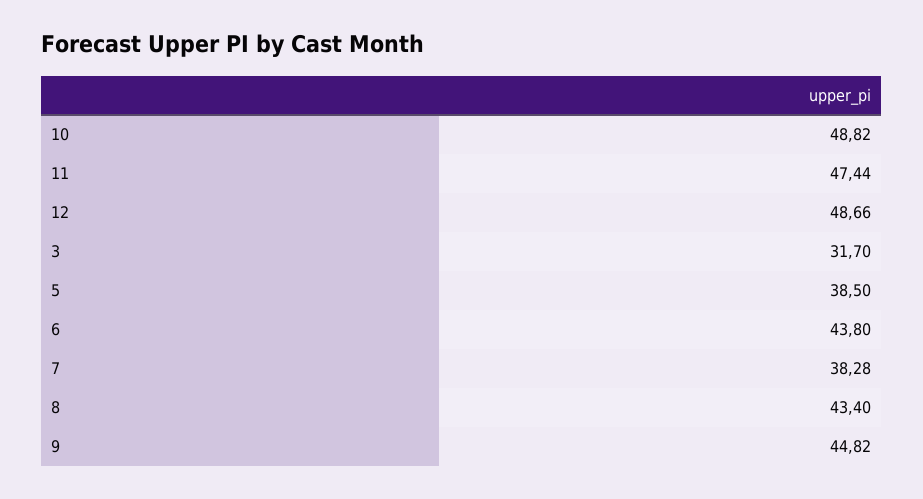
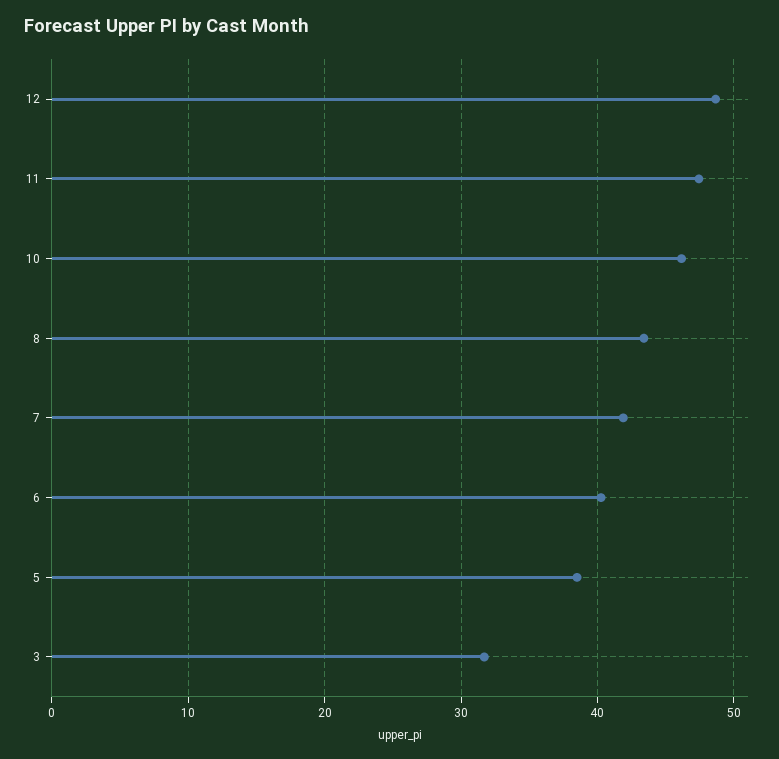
10: 48.82 -> 46
6: 43.8 -> 40
7: 38.28 -> 42
9: 44.82 -> none

